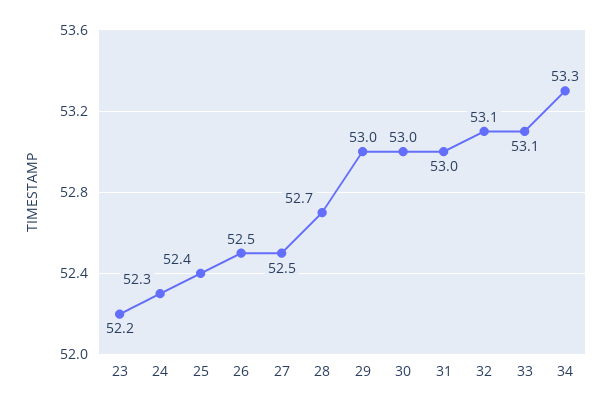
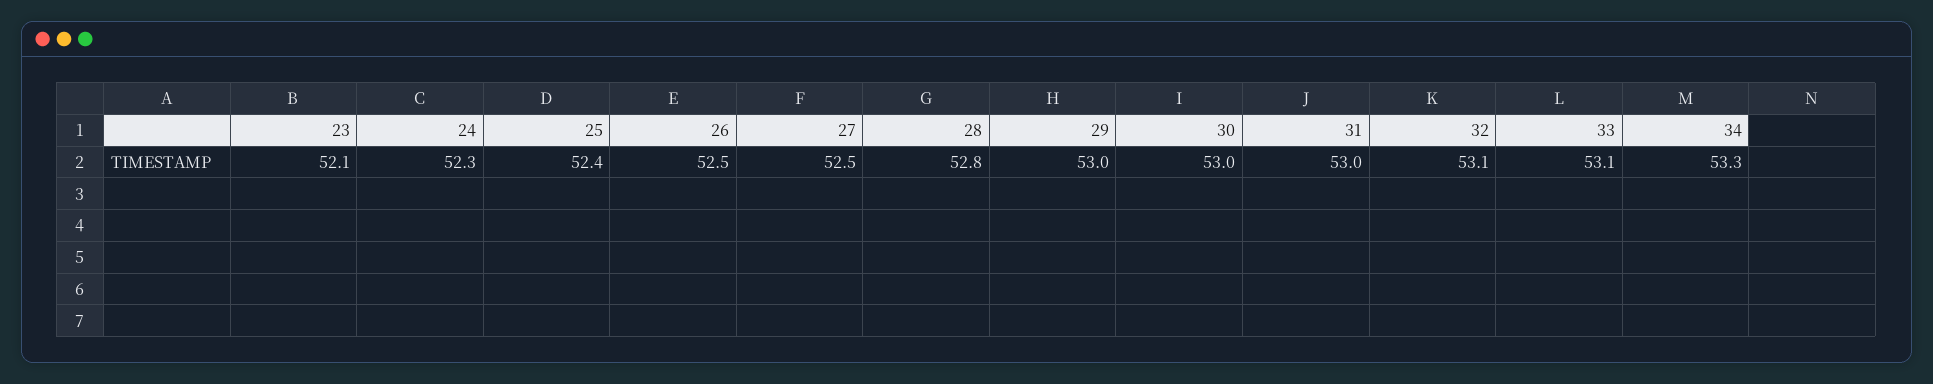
23: 52.2 -> 52.1
28: 52.7 -> 52.8

